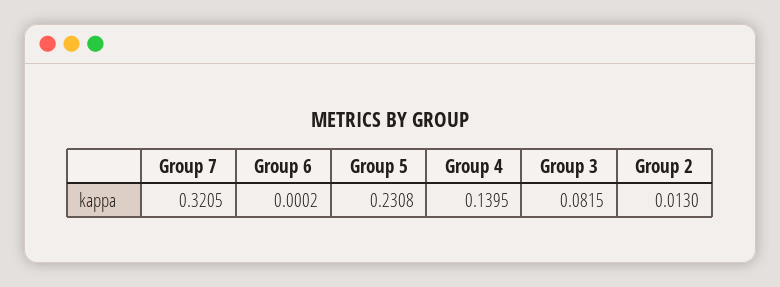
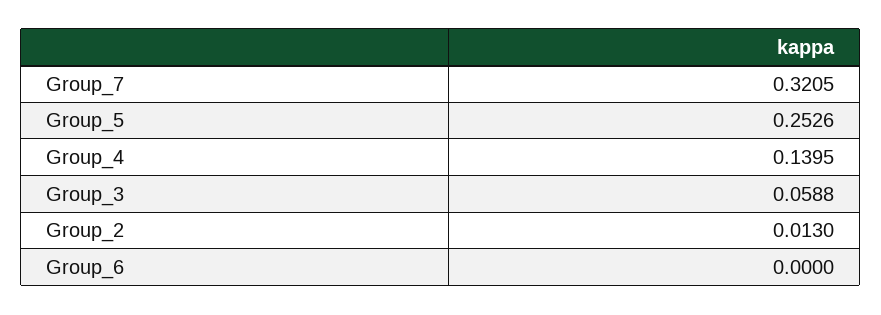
Group 6: 0.0002 -> 0
Group 5: 0.2308 -> 0.2526
Group 3: 0.0815 -> 0.0588

